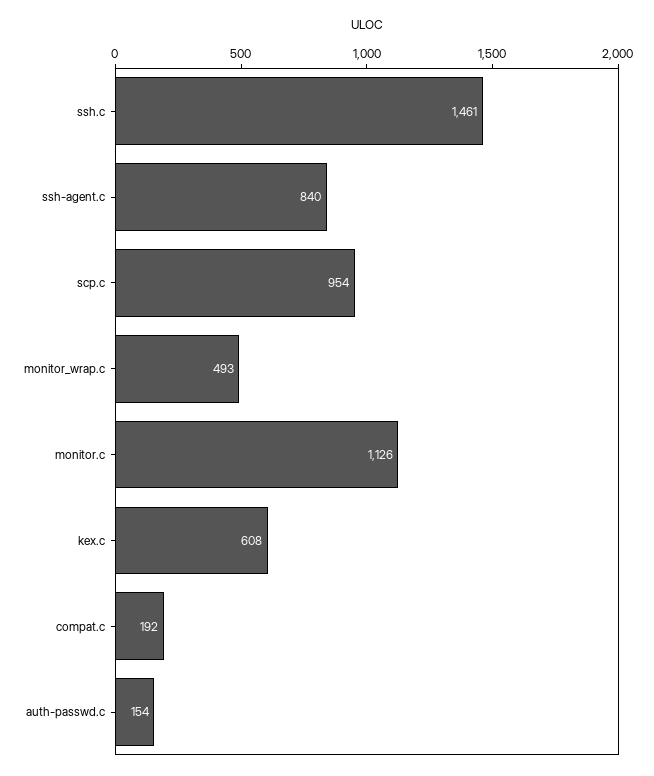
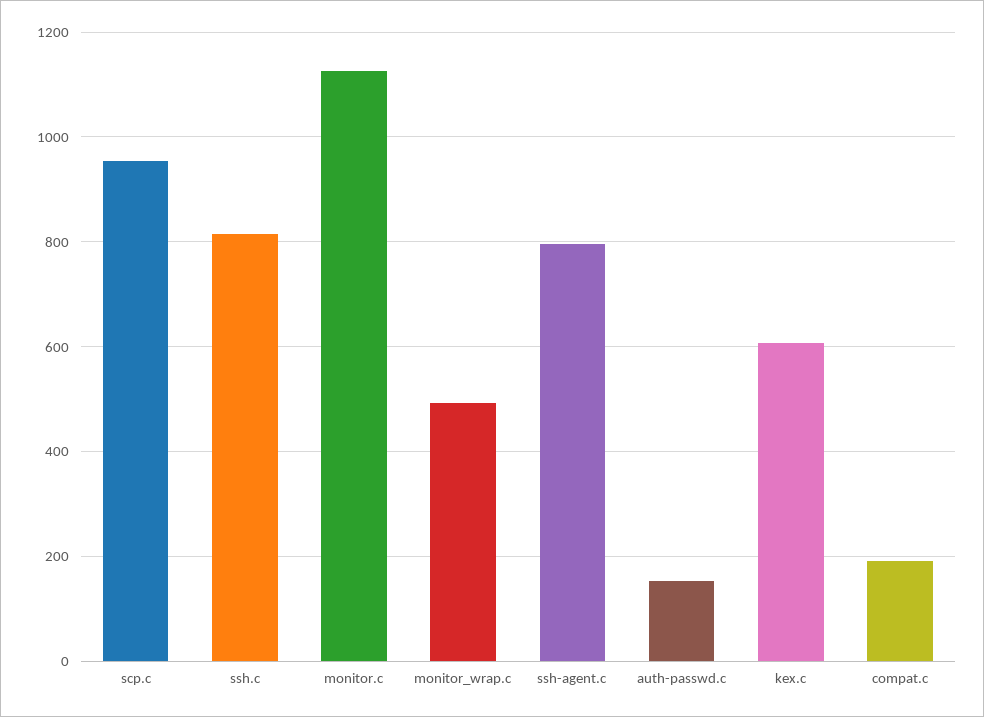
ssh.c: 1461 -> 820
ssh-agent.c: 840 -> 800

